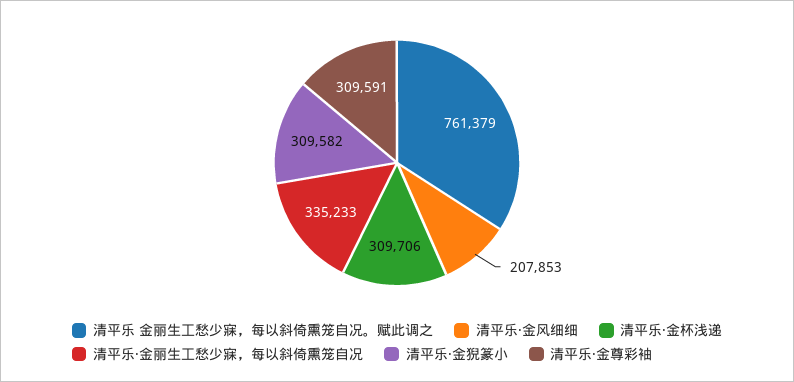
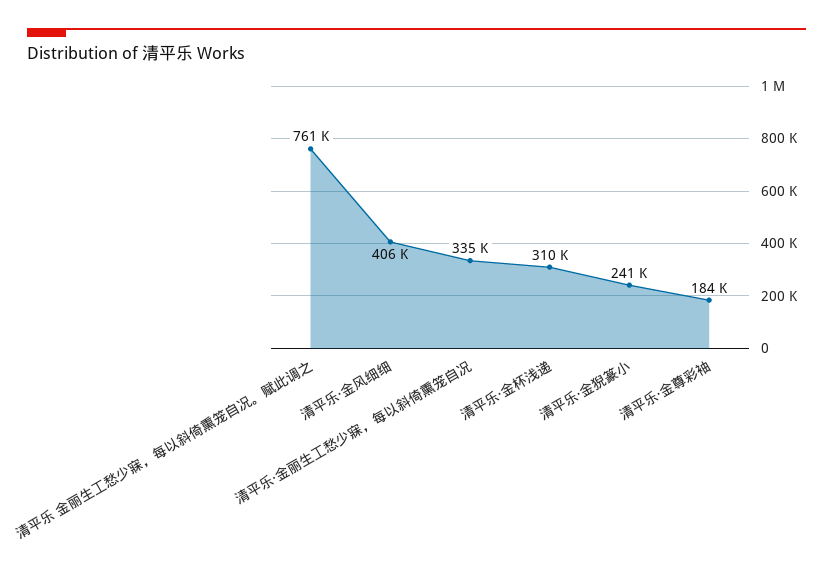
清平乐·金风细细: 207853 -> 406000
清平乐·金猊篆小: 309582 -> 241000
清平乐·金尊彩袖: 309591 -> 184000

